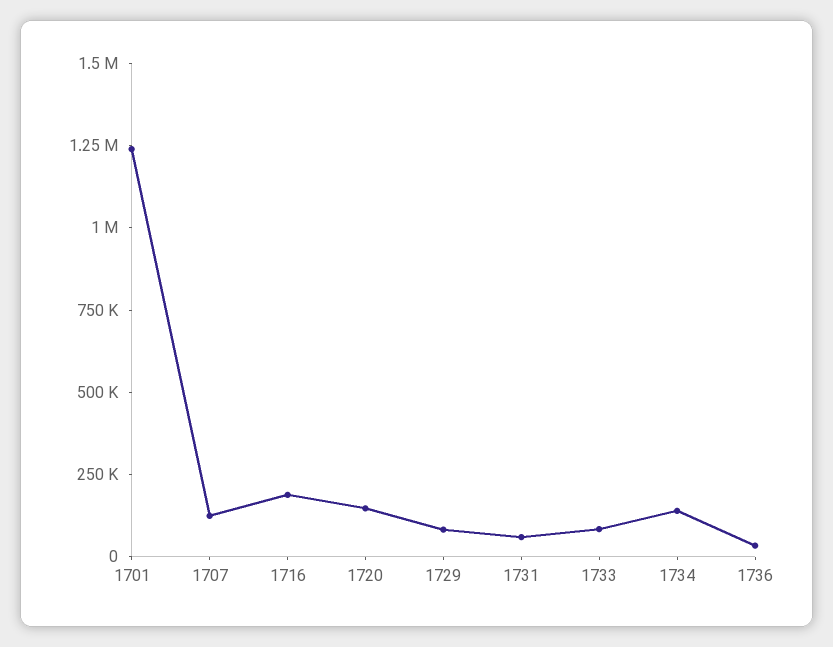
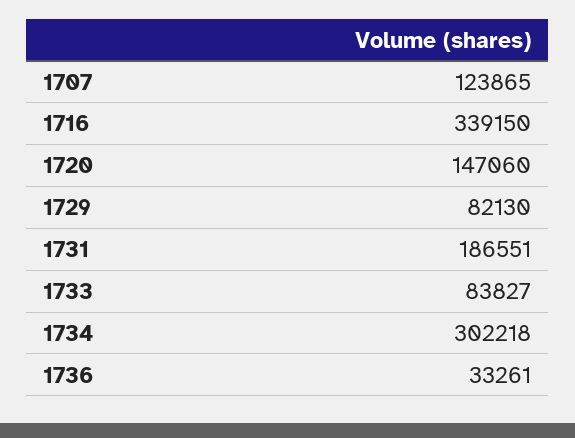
1701: 1250000 -> none
1716: 200000 -> 339150
1731: 50000 -> 186551
1734: 150000 -> 302218

